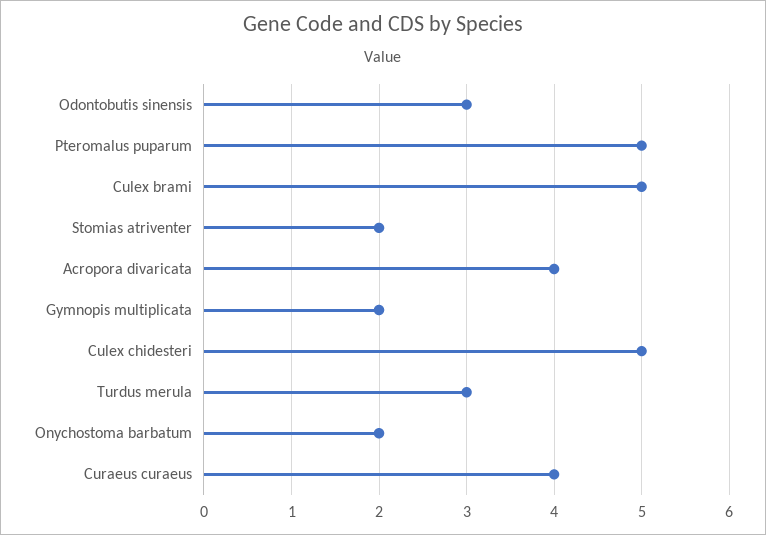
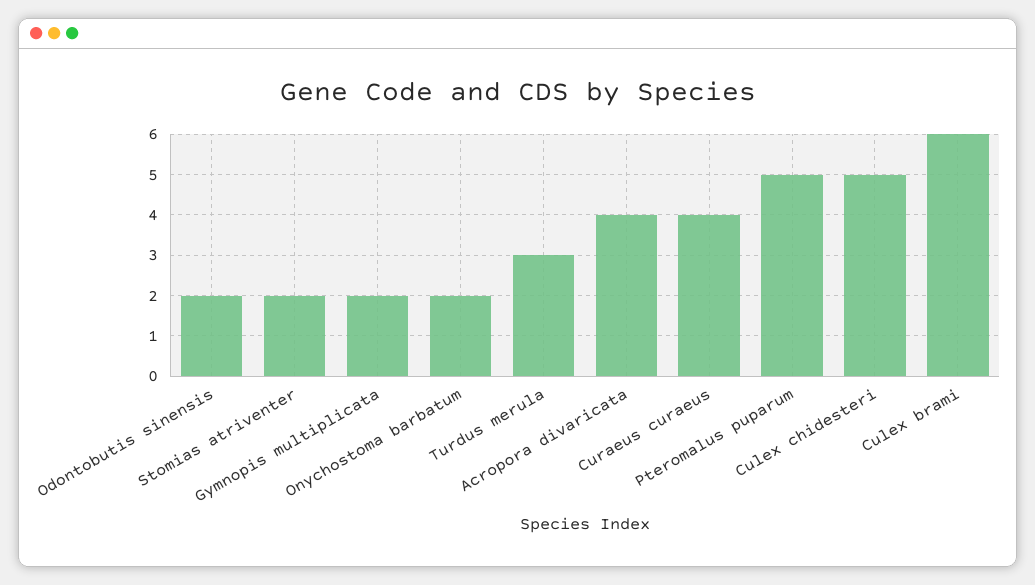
Odontobutis sinensis: 3 -> 2
Culex brami: 5 -> 6

